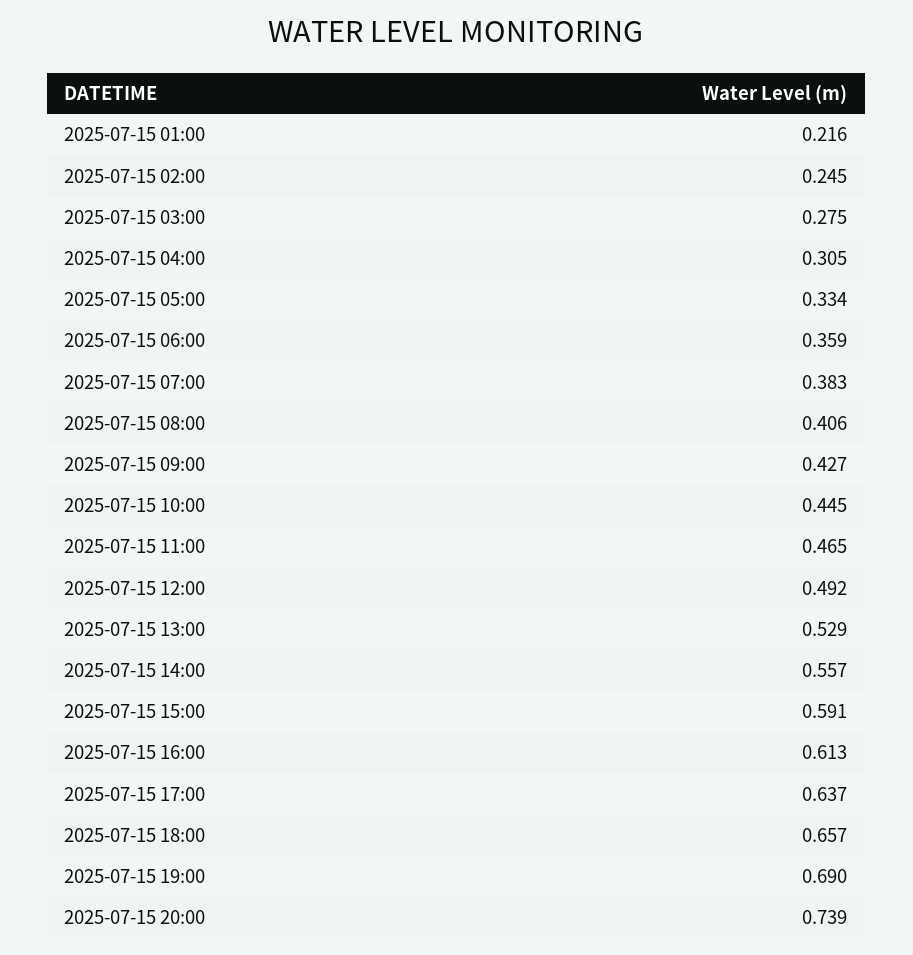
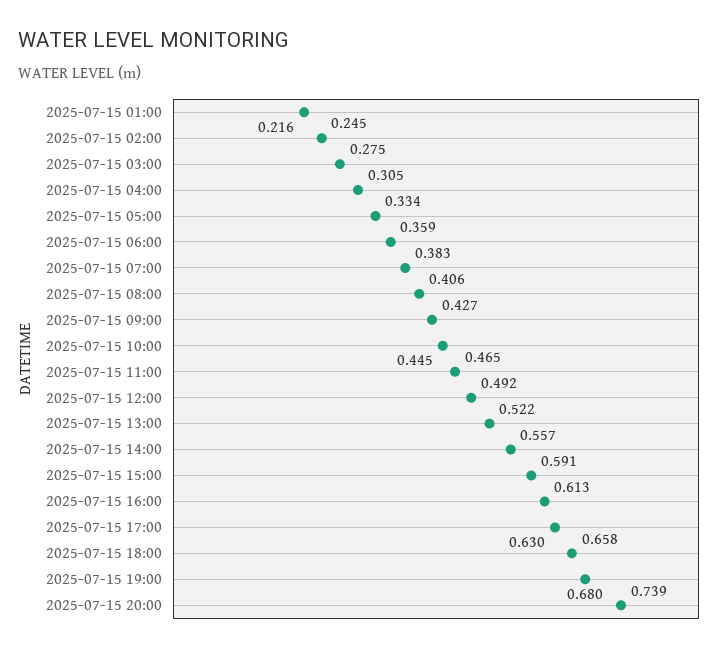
2025-07-15 13:00: 0.529 -> 0.522
2025-07-15 17:00: 0.637 -> 0.63
2025-07-15 18:00: 0.657 -> 0.658
2025-07-15 19:00: 0.69 -> 0.68

